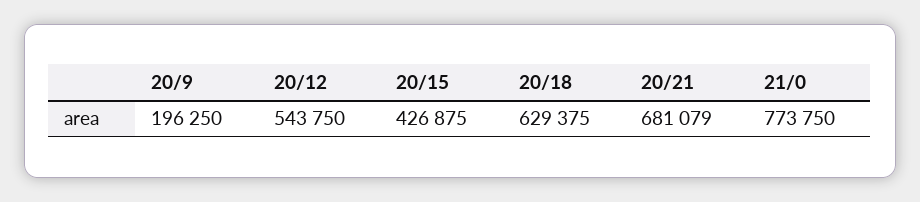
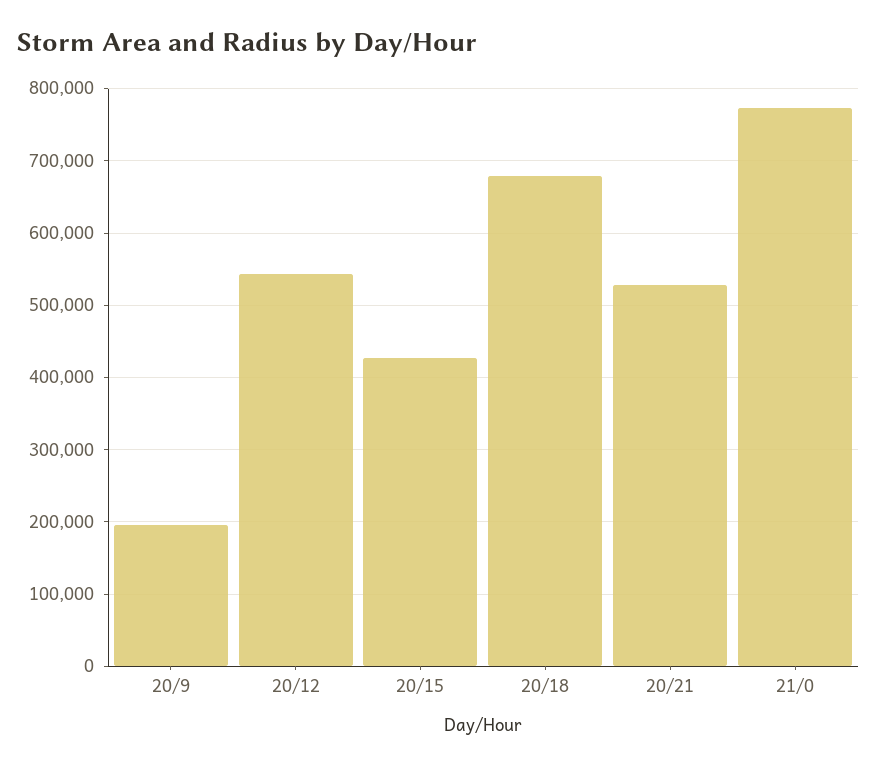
20/18: 629375 -> 680000
20/21: 681079 -> 530000

